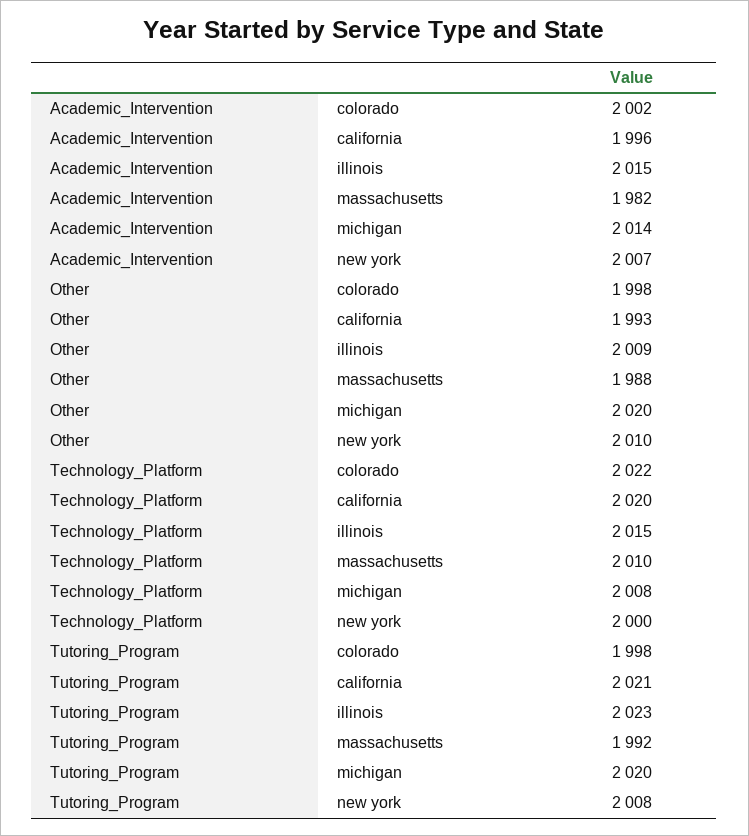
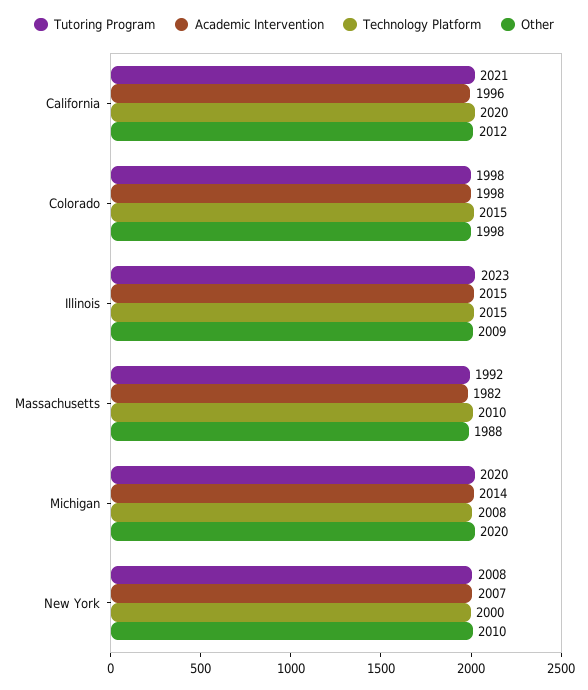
Academic_Intervention, colorado: 2002 -> 1998
Other, california: 1993 -> 2012
Technology_Platform, colorado: 2022 -> 2015

